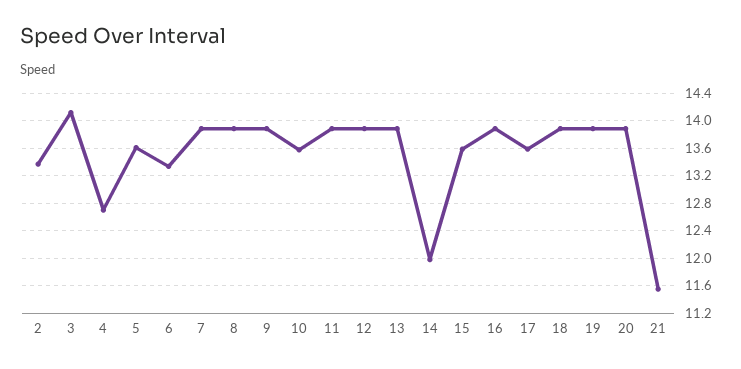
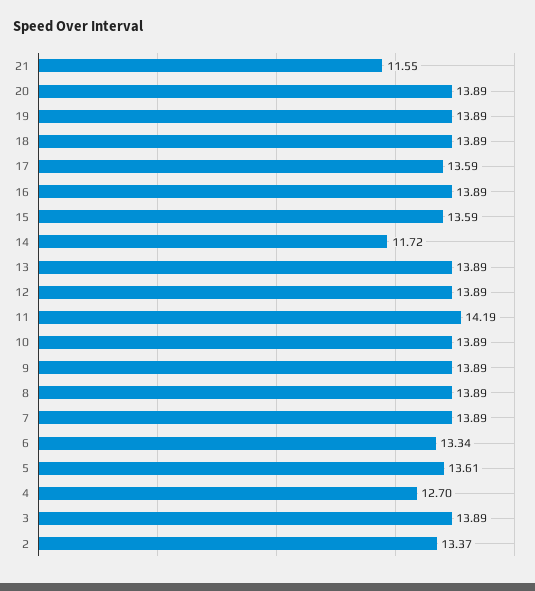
3: 14.1 -> 13.89
10: 13.6 -> 13.89
11: 13.9 -> 14.19
14: 12 -> 11.72

